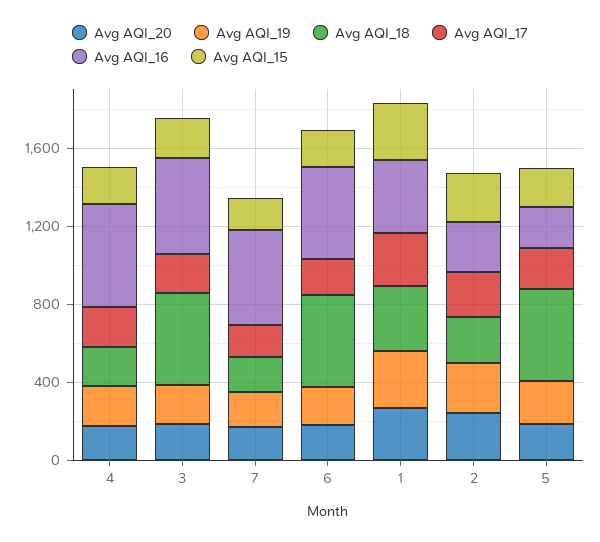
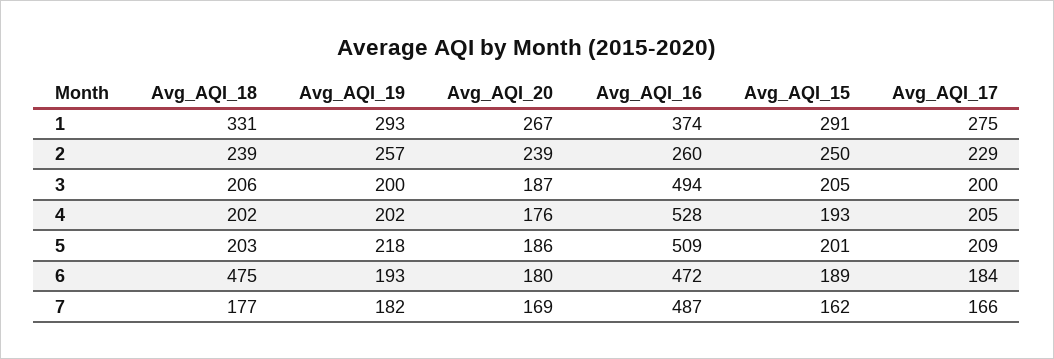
Avg AQI_18, 3: 500 -> 206
Avg AQI_18, 5: 500 -> 203
Avg AQI_16, 5: 200 -> 509

